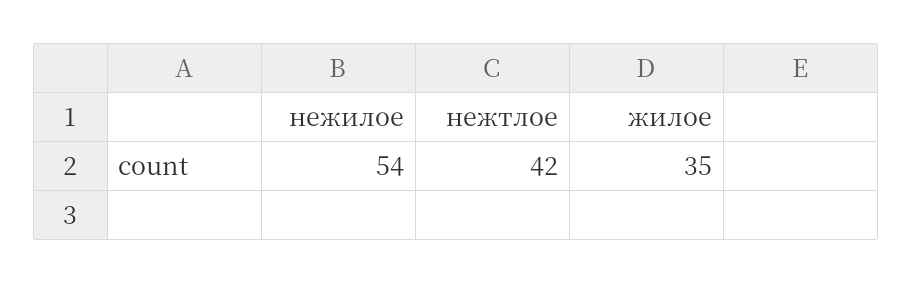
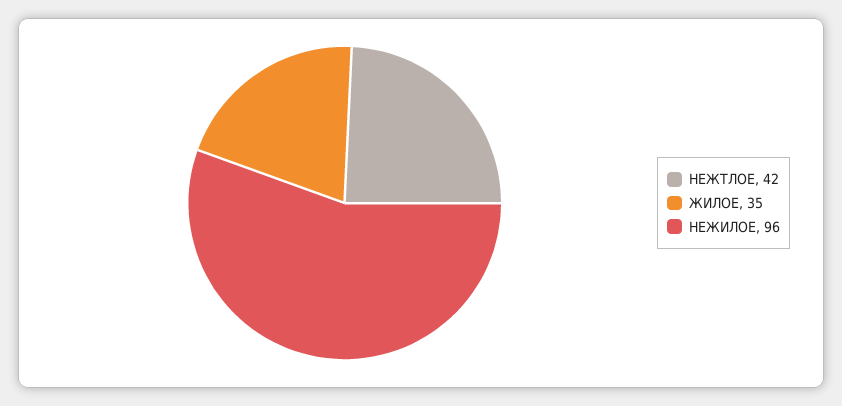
нежилое: 54 -> 96

